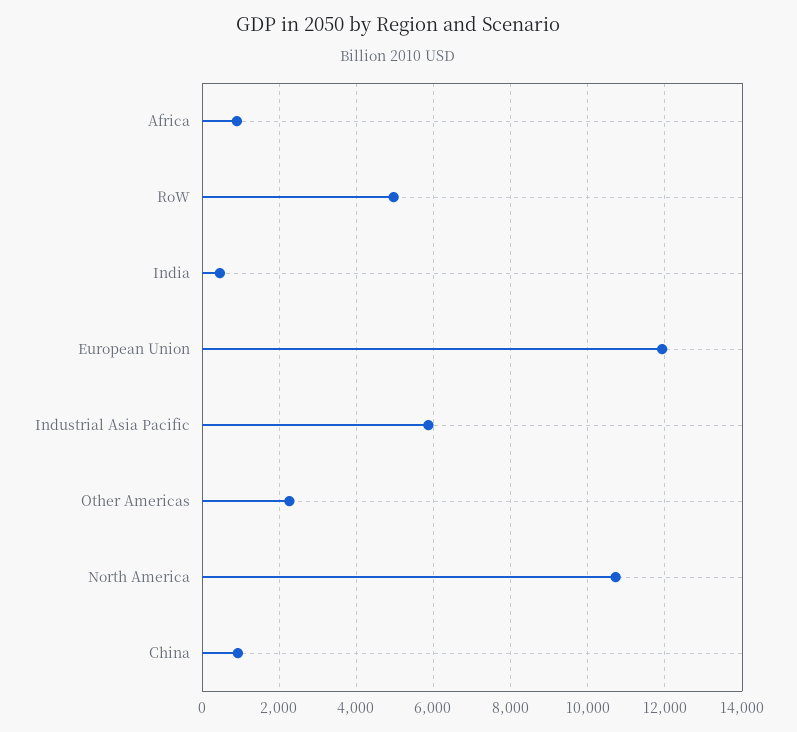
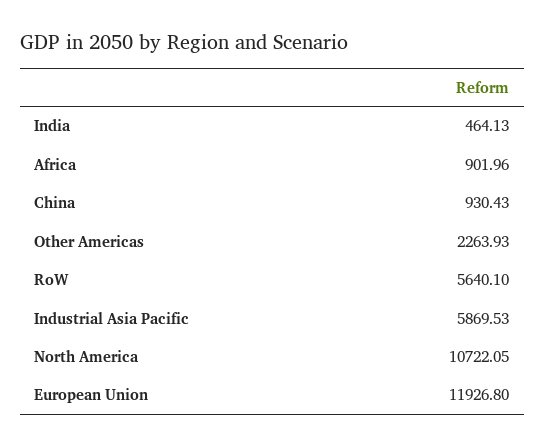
RoW: 5000 -> 5640.1

